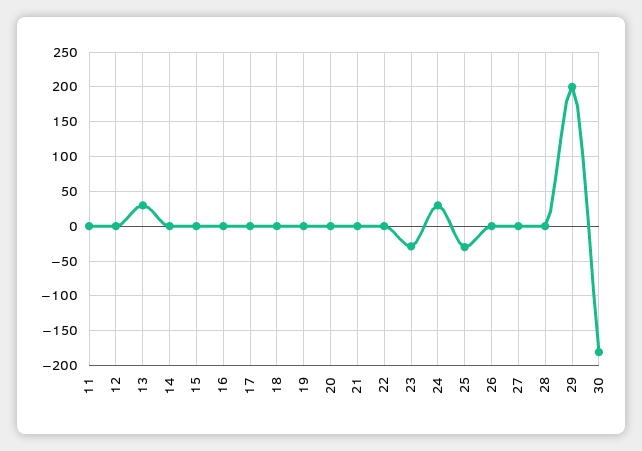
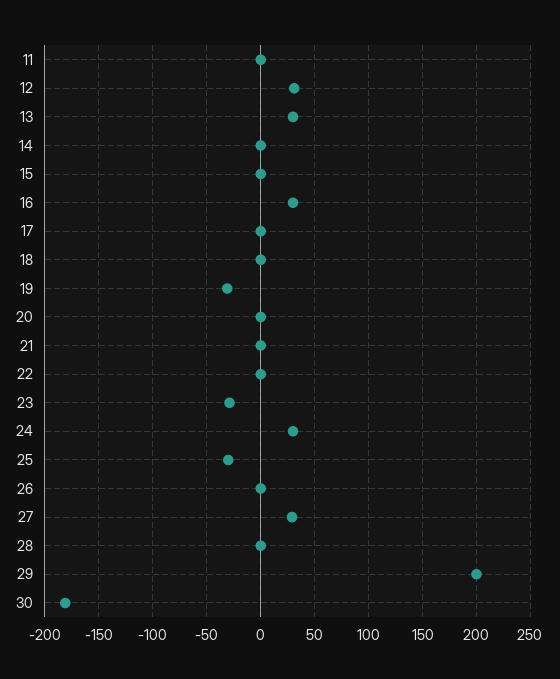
12: 0 -> 30
16: 0 -> 30
19: 0 -> -30
27: 0 -> 30

